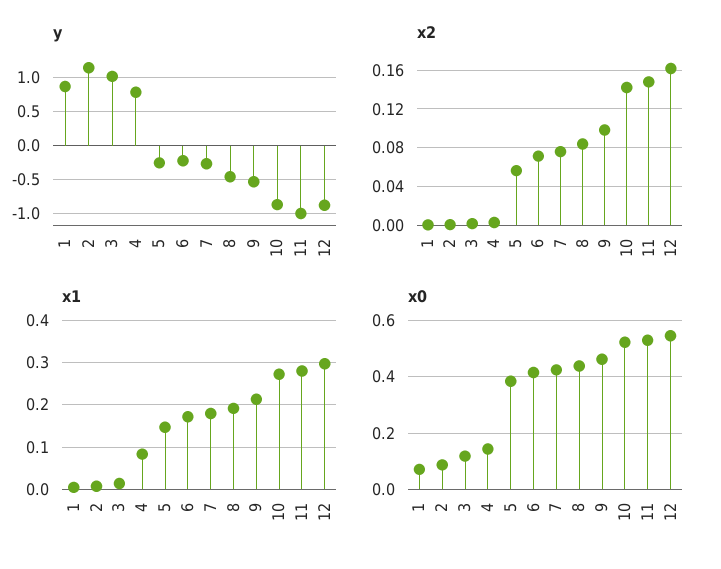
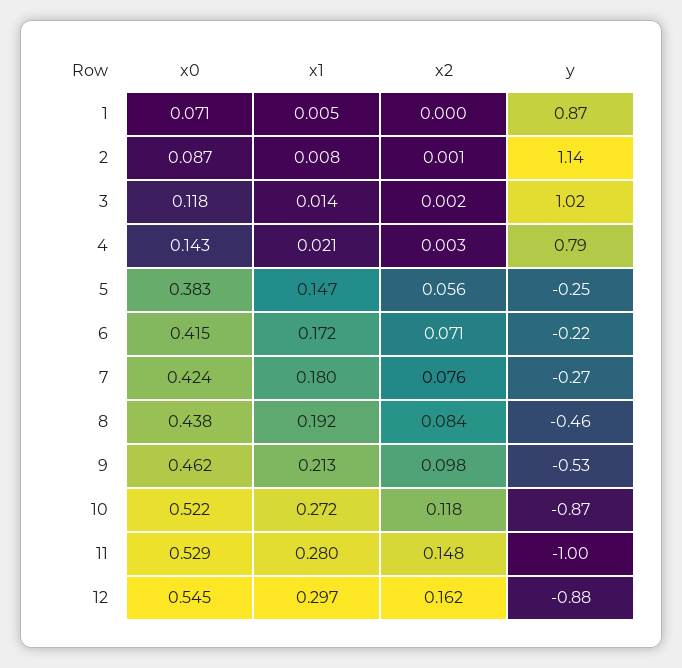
x2, 10: 0.14 -> 0.118
x1, 4: 0.08 -> 0.021

